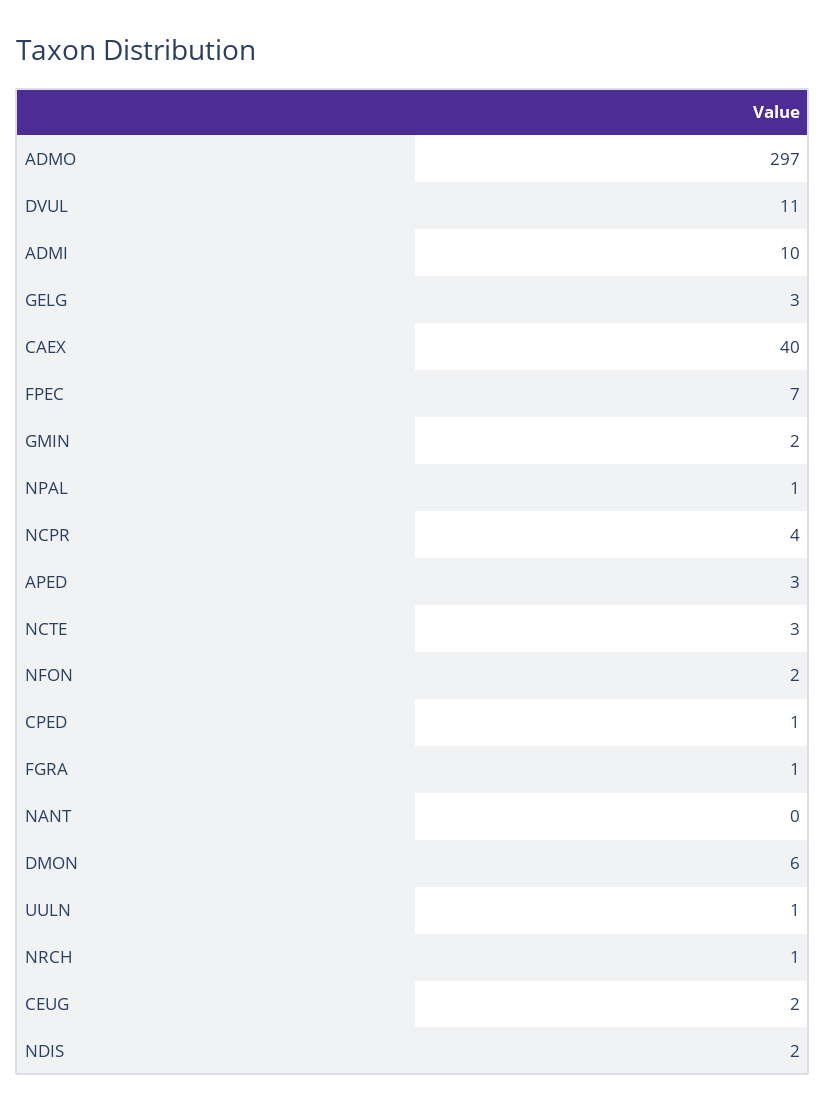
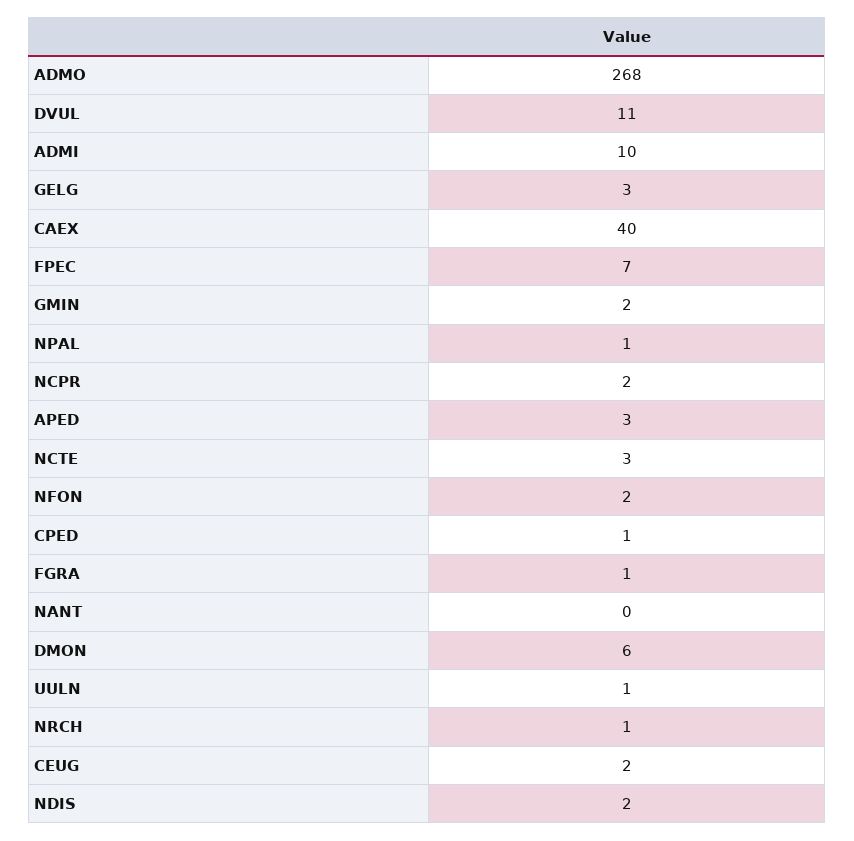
ADMO: 297 -> 268
NCPR: 4 -> 2

